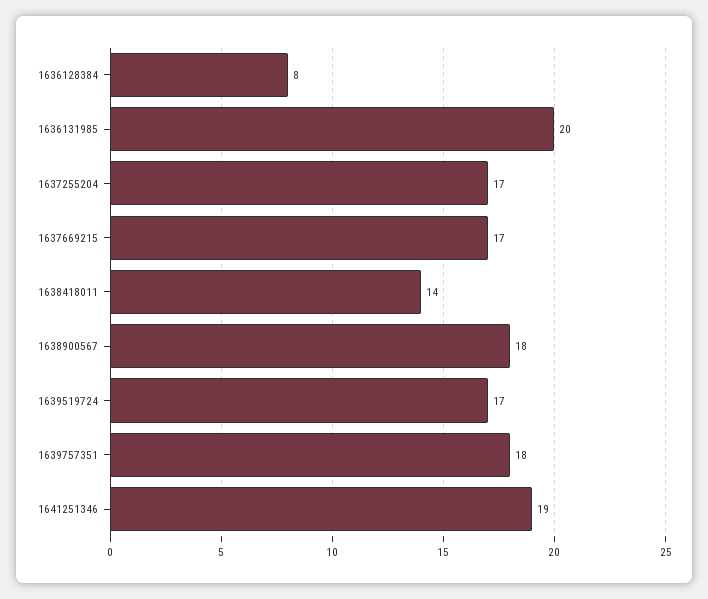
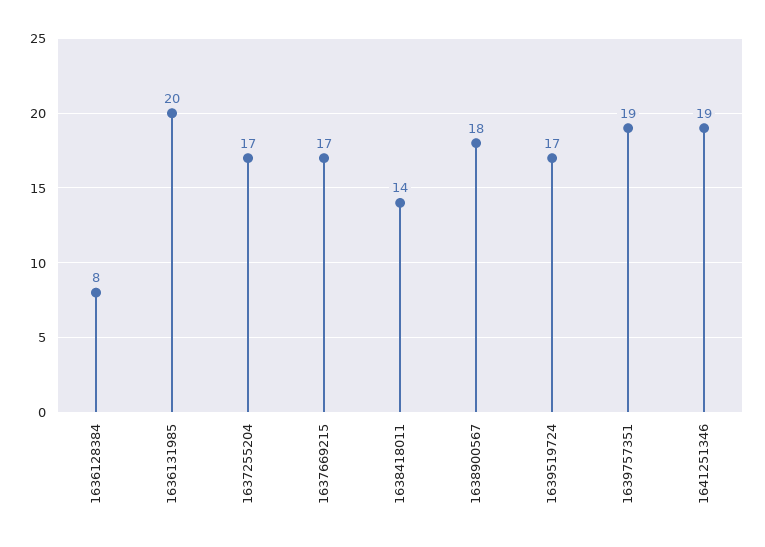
1639757351: 18 -> 19

